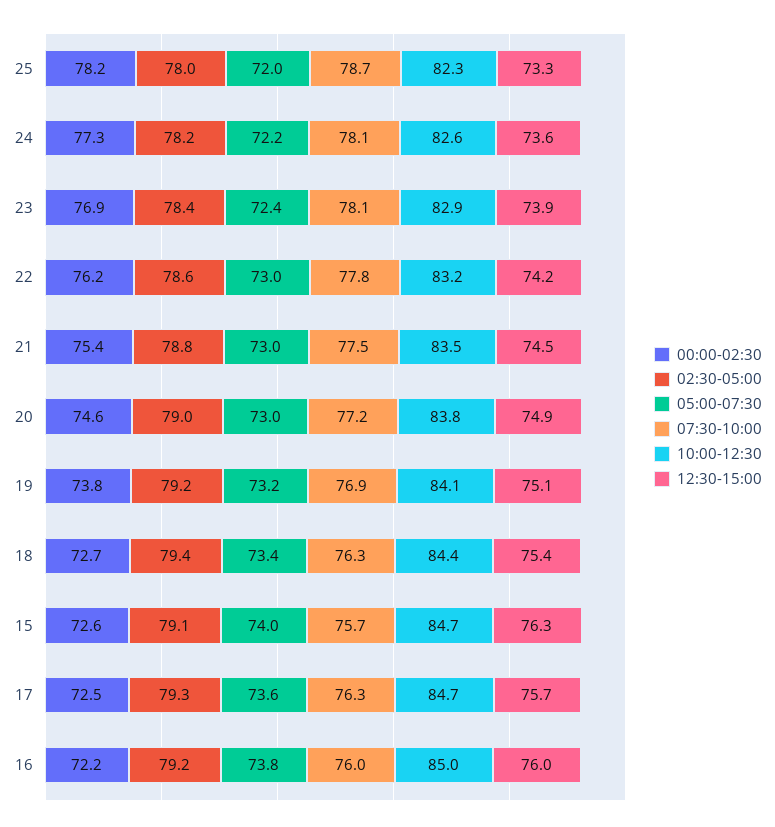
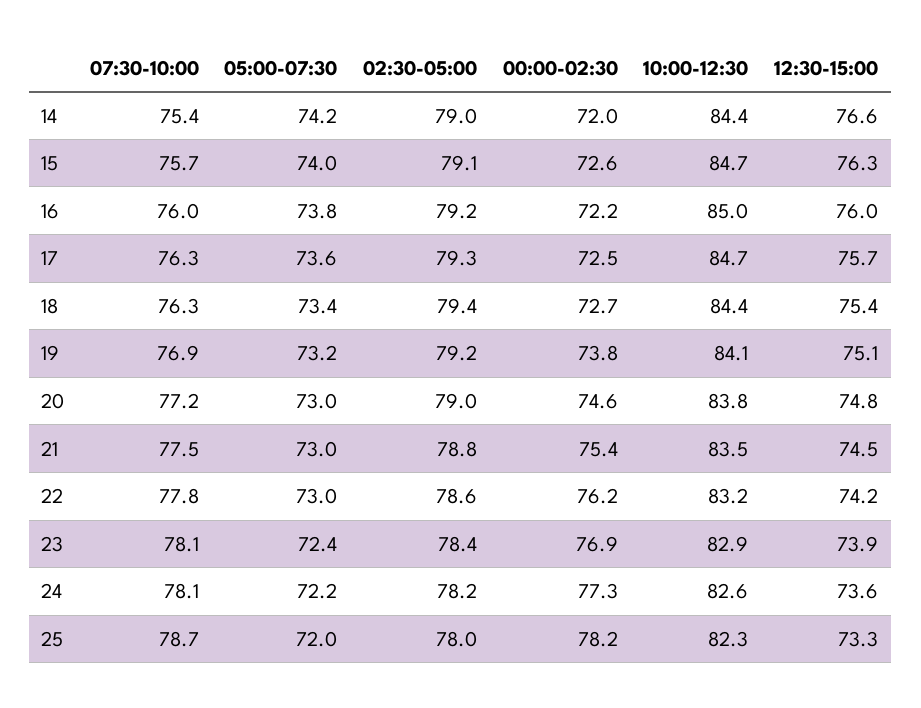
12:30-15:00, 20: 74.9 -> 74.8
07:30-10:00, 14: none -> 75.4
05:00-07:30, 14: none -> 74.2
02:30-05:00, 14: none -> 79
00:00-02:30, 14: none -> 72
10:00-12:30, 14: none -> 84.4
12:30-15:00, 14: none -> 76.6

